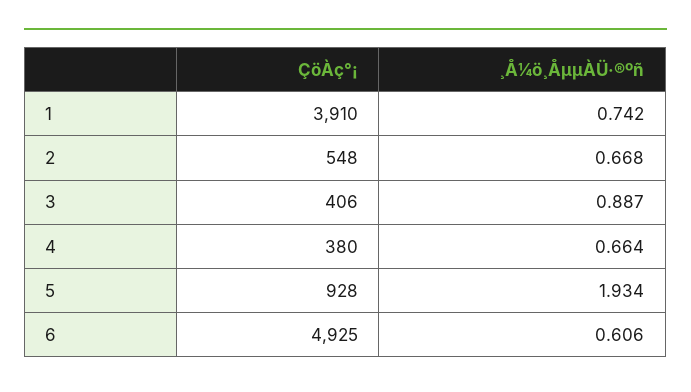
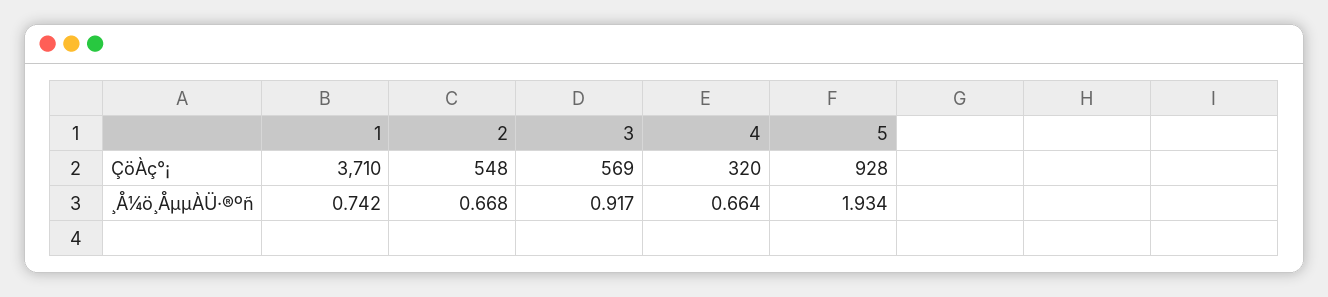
ÇöÀç°¡, 1: 3910 -> 3710
ÇöÀç°¡, 3: 406 -> 569
¸Å¼ö¸ÅµµÀÜ·®ºñ, 3: 0.887 -> 0.917
ÇöÀç°¡, 4: 380 -> 320
ÇöÀç°¡, 6: 4925 -> none
¸Å¼ö¸ÅµµÀÜ·®ºñ, 6: 0.606 -> none

